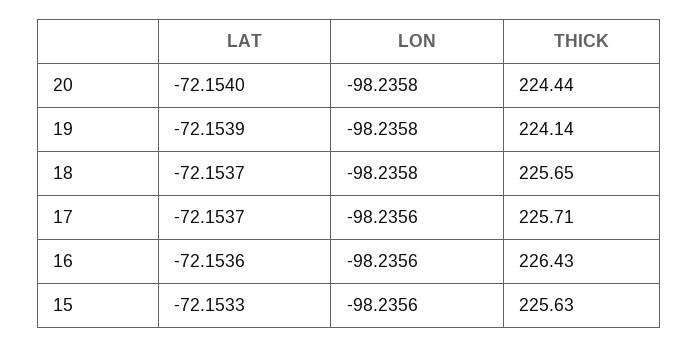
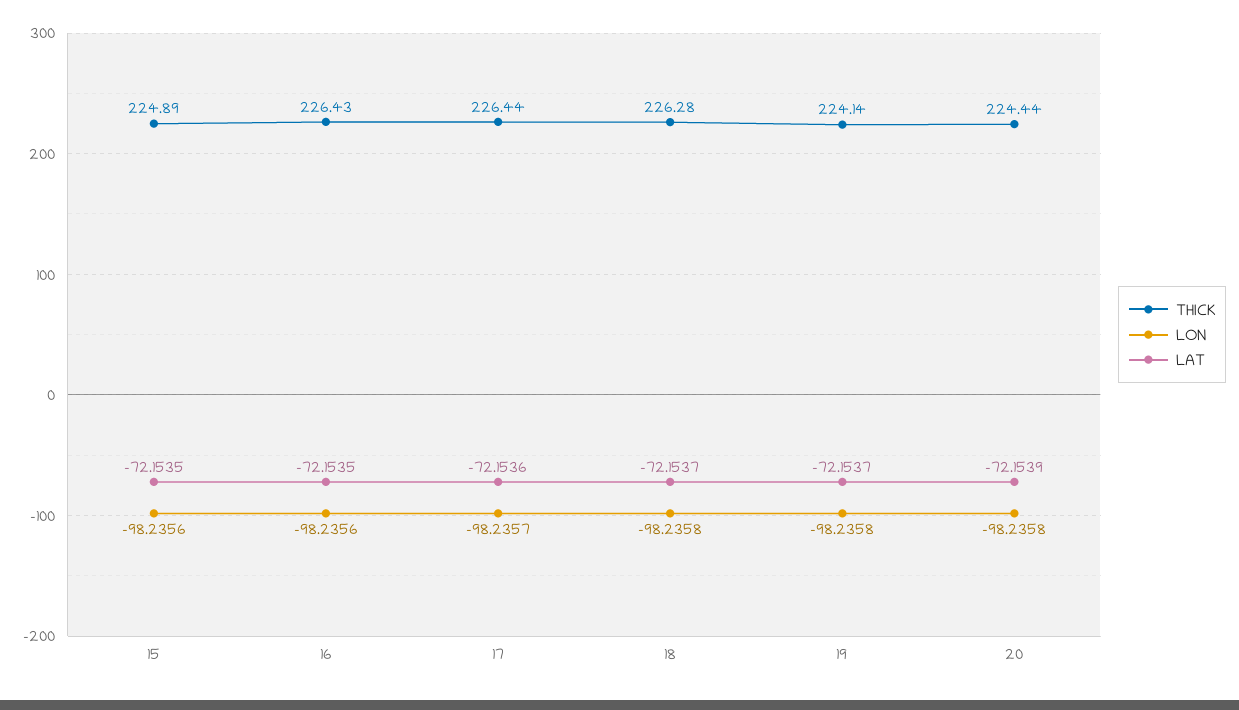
LAT, 20: -72.154 -> -72.1539
LAT, 19: -72.1539 -> -72.1537
THICK, 18: 225.65 -> 226.28
LAT, 17: -72.1537 -> -72.1536
LON, 17: -98.2356 -> -98.2357
THICK, 17: 225.71 -> 226.44
LAT, 16: -72.1536 -> -72.1535
LAT, 15: -72.1533 -> -72.1535
THICK, 15: 225.63 -> 224.89

